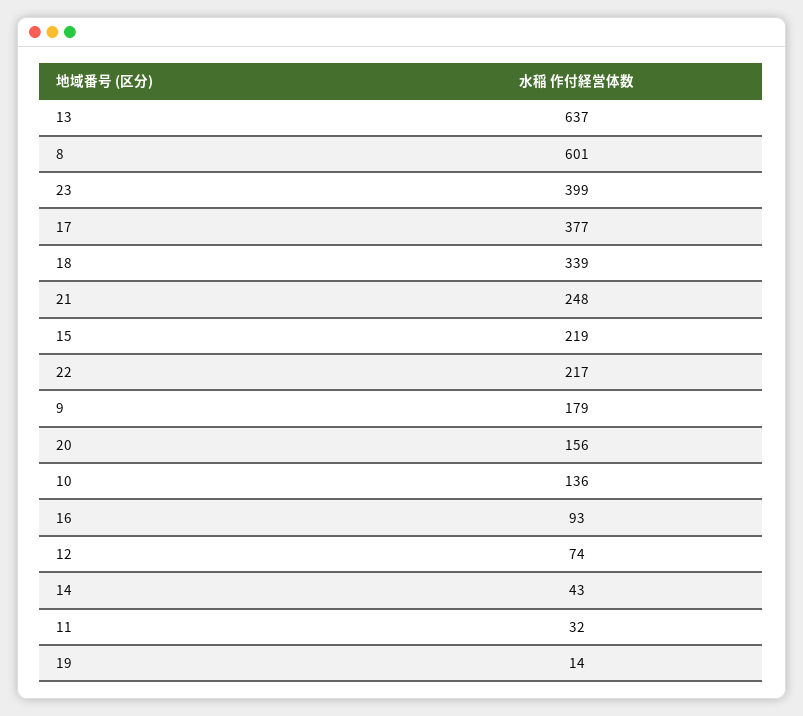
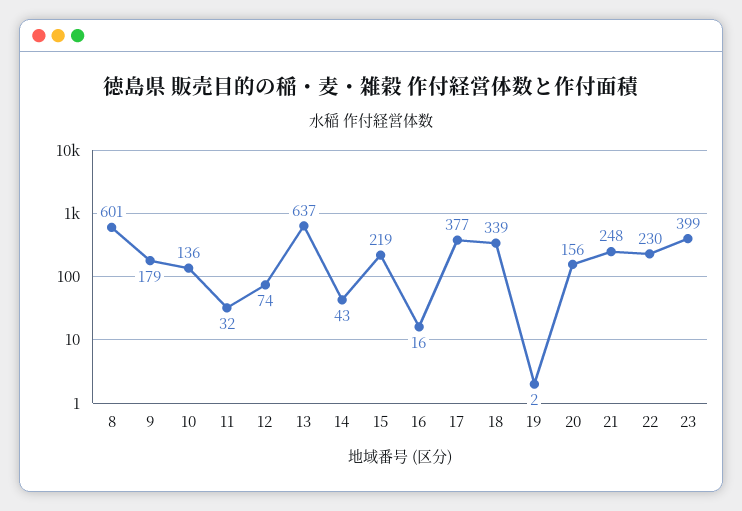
22: 217 -> 230
16: 93 -> 16
19: 14 -> 2

